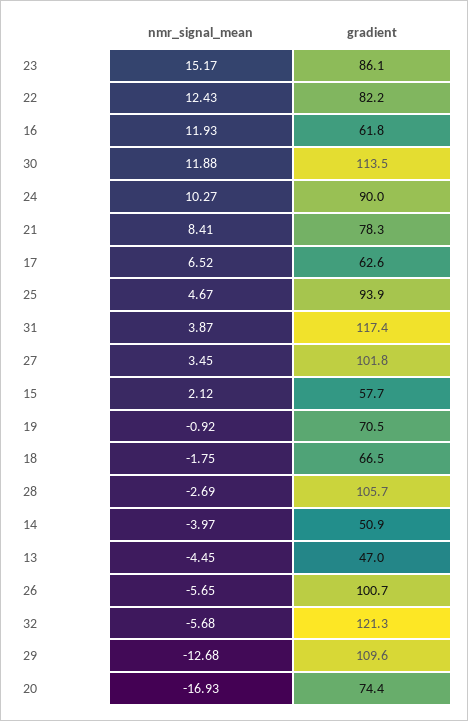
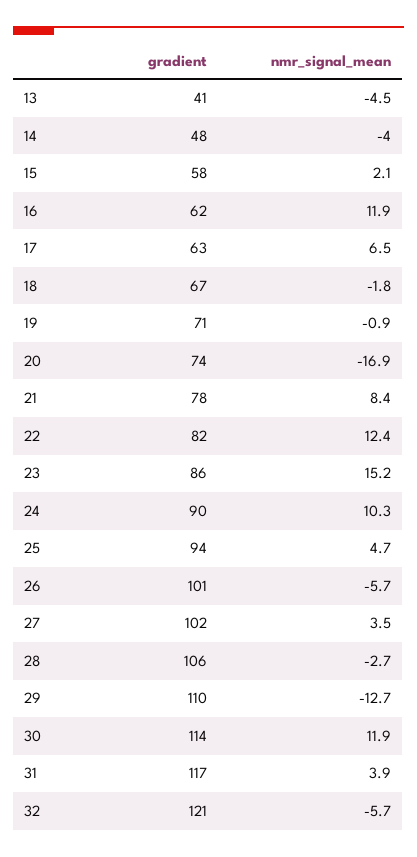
gradient, 14: 50.9 -> 48
gradient, 13: 47 -> 41

